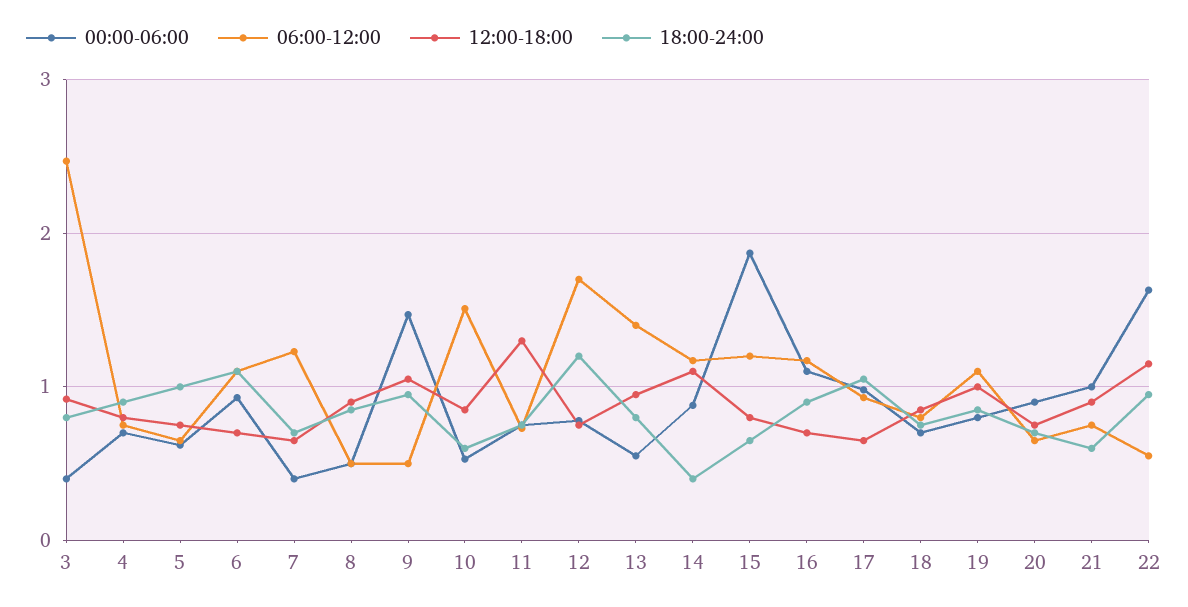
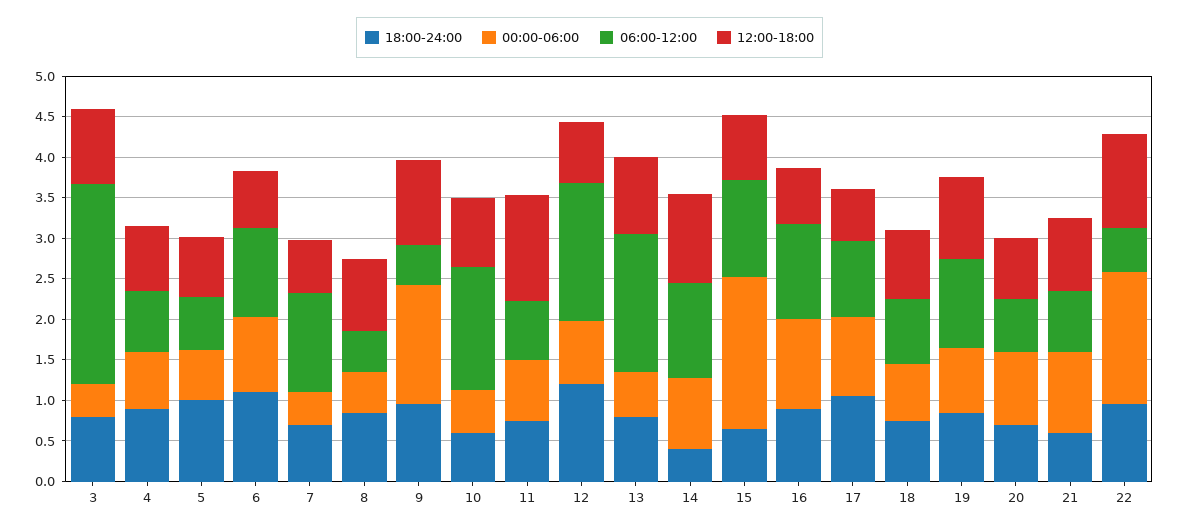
06:00-12:00, 13: 1.4 -> 1.7

